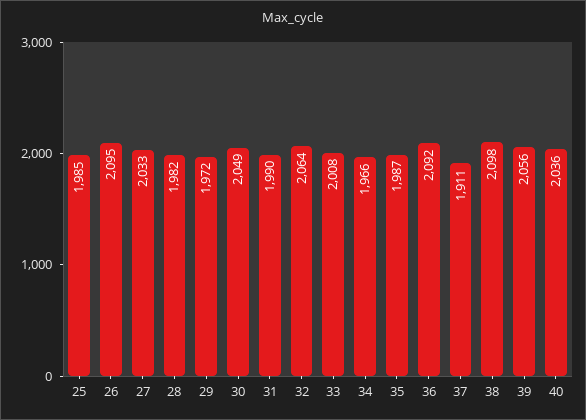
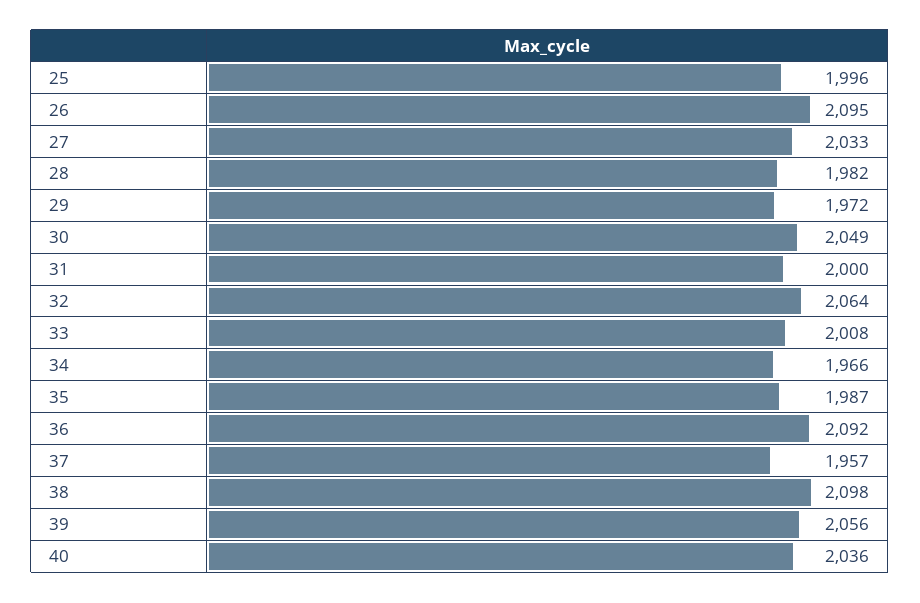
25: 1985 -> 1996
31: 1990 -> 2000
37: 1911 -> 1957

